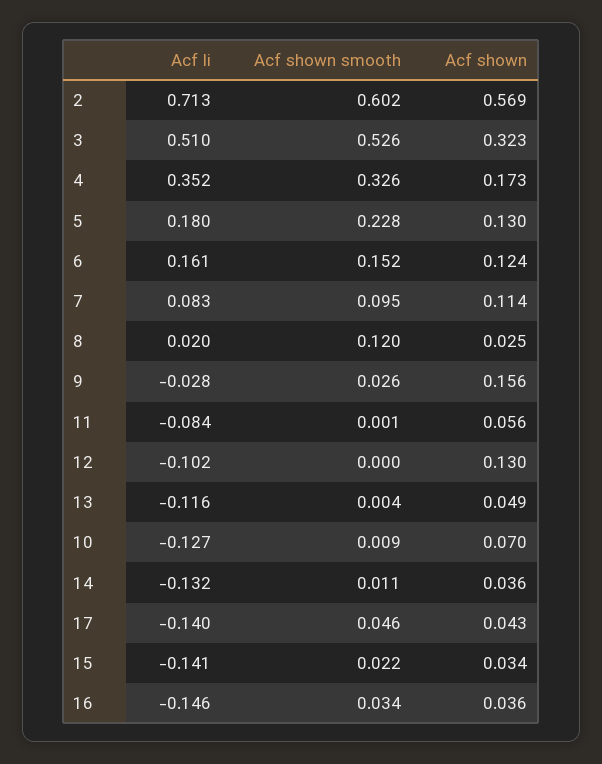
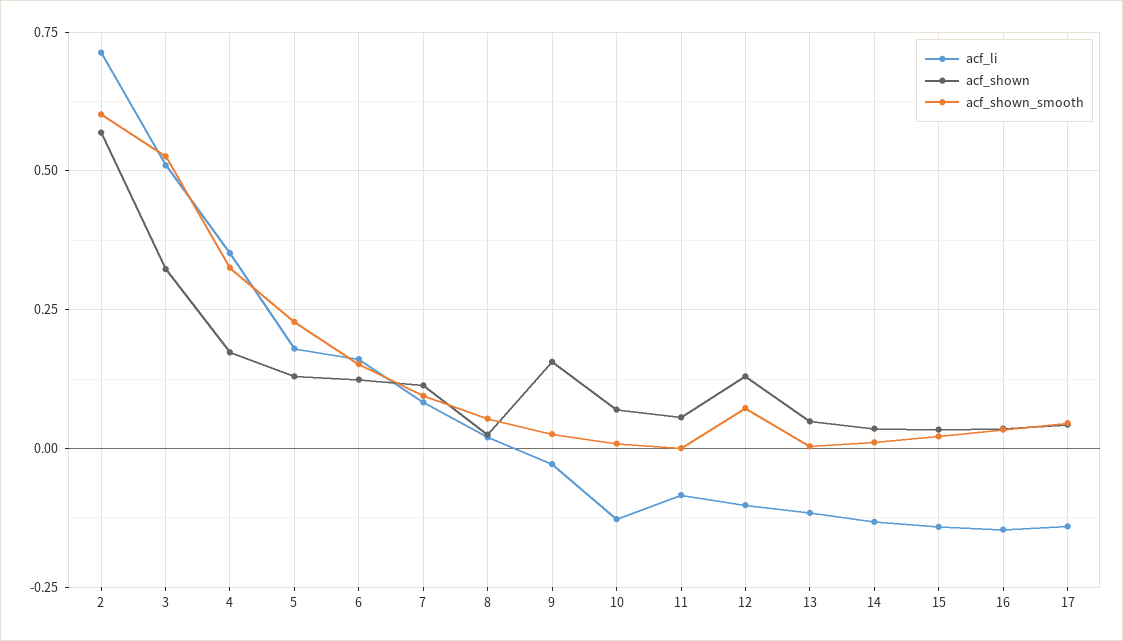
Acf shown smooth, 8: 0.12 -> 0.05
Acf shown smooth, 12: 0 -> 0.075

